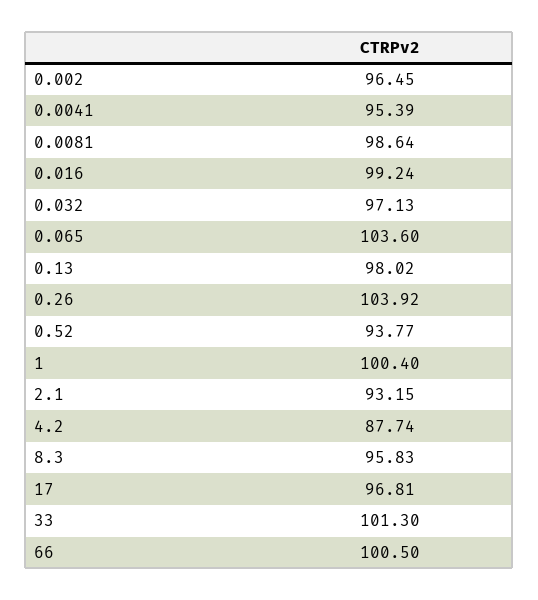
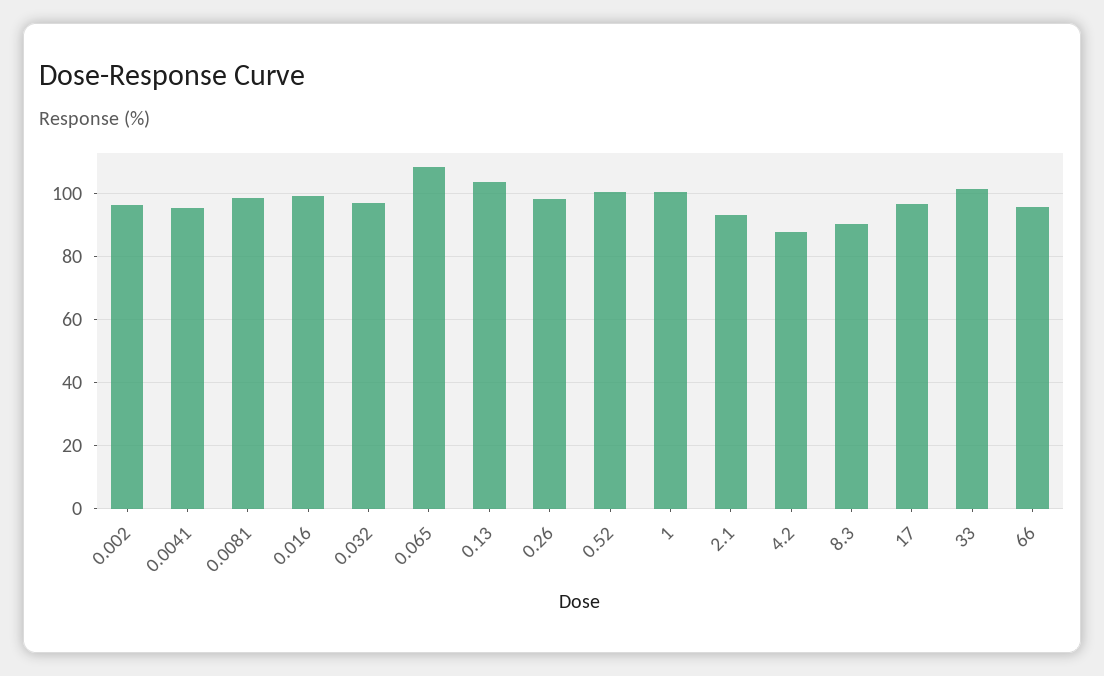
0.065: 103.6 -> 108
0.13: 98.02 -> 104
0.26: 103.92 -> 98
0.52: 93.77 -> 100
8.3: 95.83 -> 90
66: 100.5 -> 96

